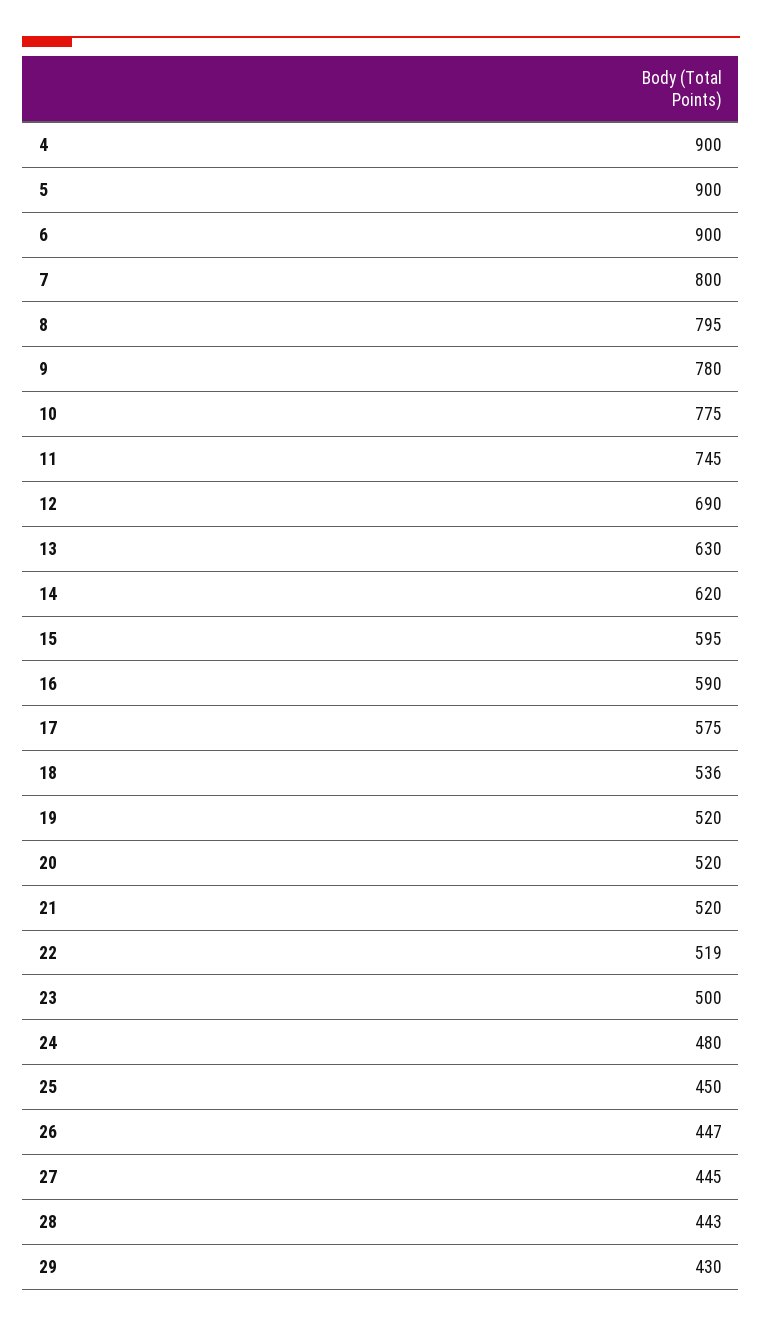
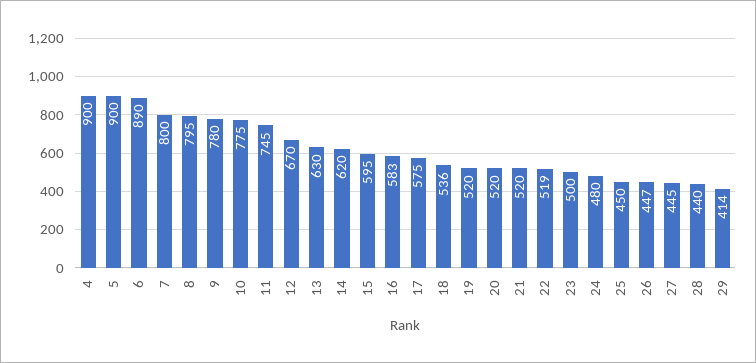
6: 900 -> 890
12: 690 -> 670
16: 590 -> 583
28: 443 -> 440
29: 430 -> 414

